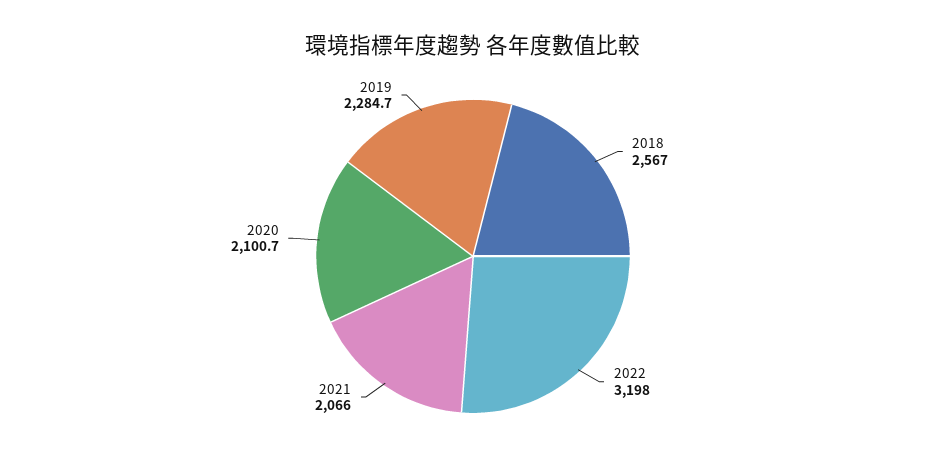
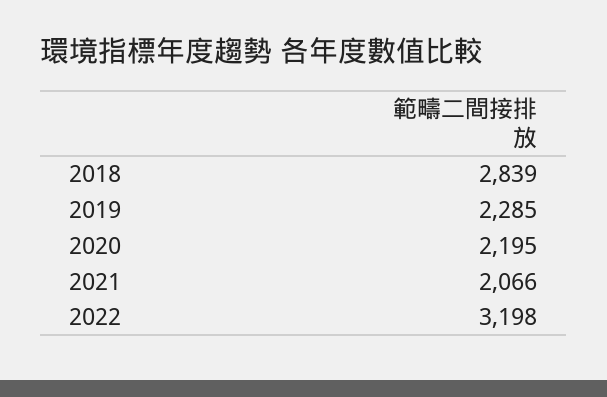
2018: 2567 -> 2839
2020: 2100.7 -> 2195

